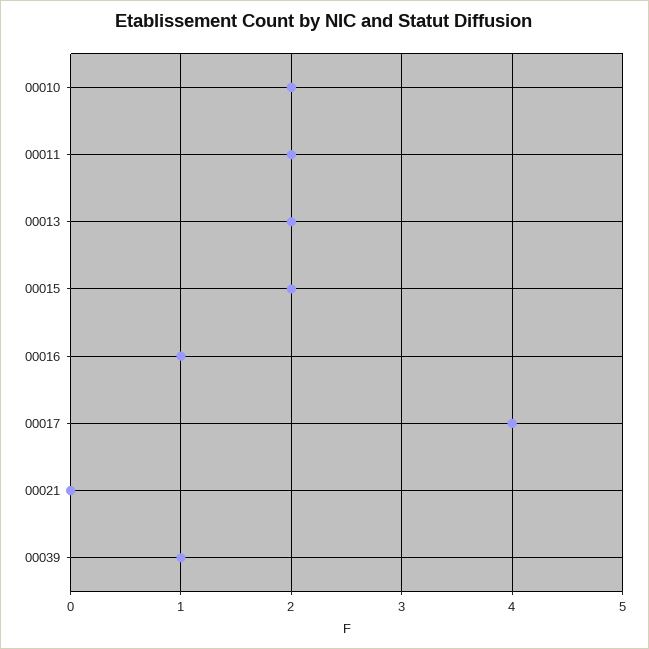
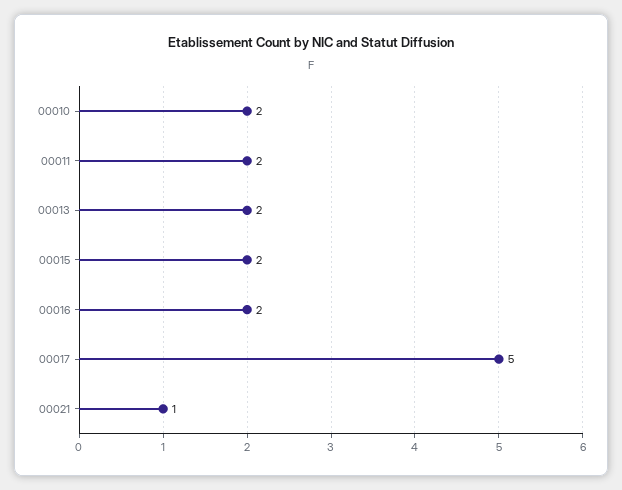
00016: 1 -> 2
00017: 4 -> 5
00021: 0 -> 1
00039: 1 -> none

